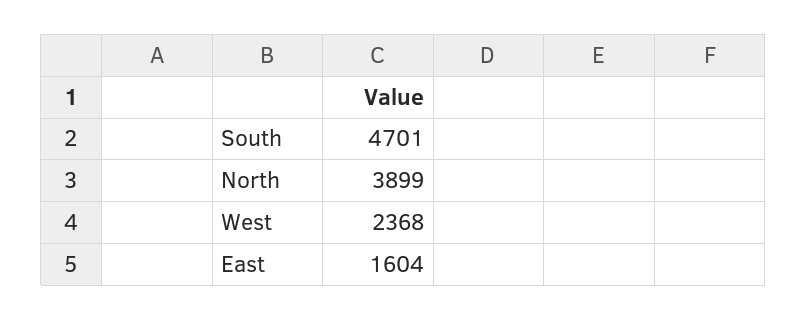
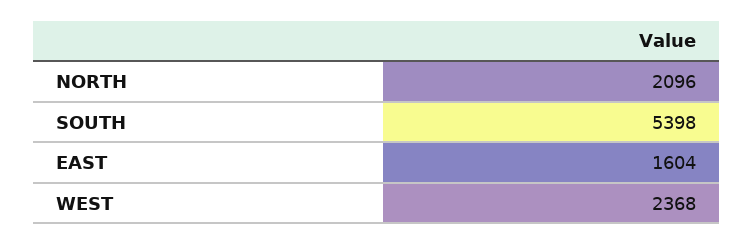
South: 4701 -> 5398
North: 3899 -> 2096

